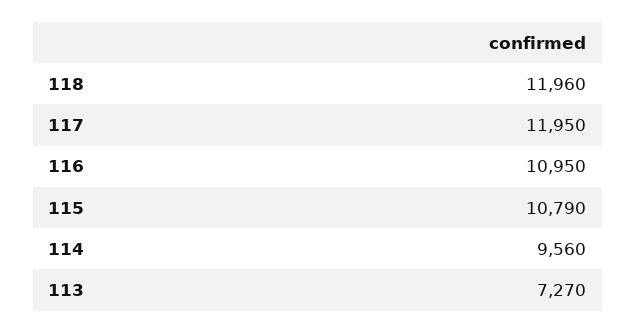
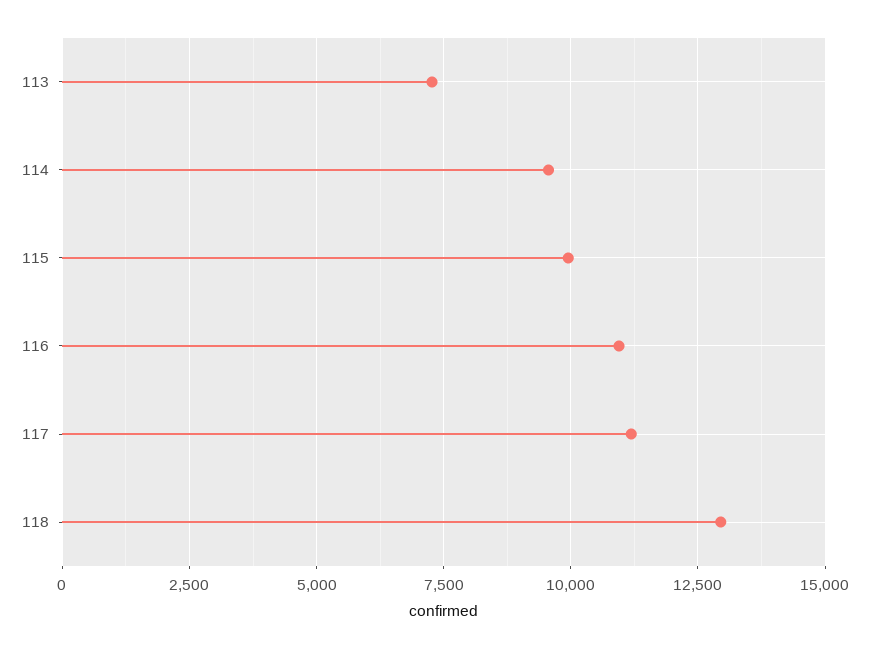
118: 11960 -> 13000
117: 11950 -> 11250
115: 10790 -> 10000

